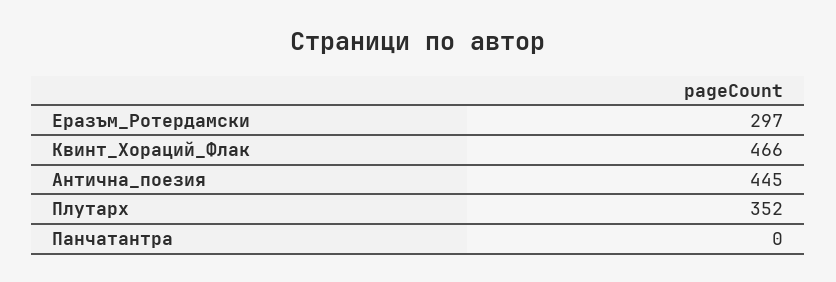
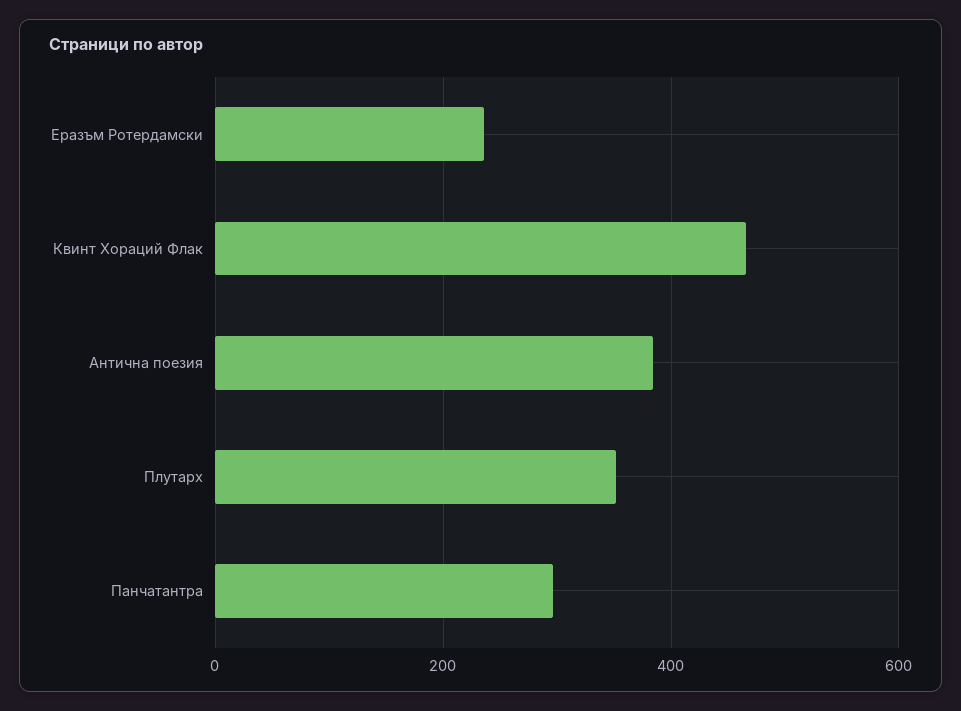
Еразъм_Ротердамски: 297 -> 240
Антична_поезия: 445 -> 380
Панчатантра: 0 -> 300

